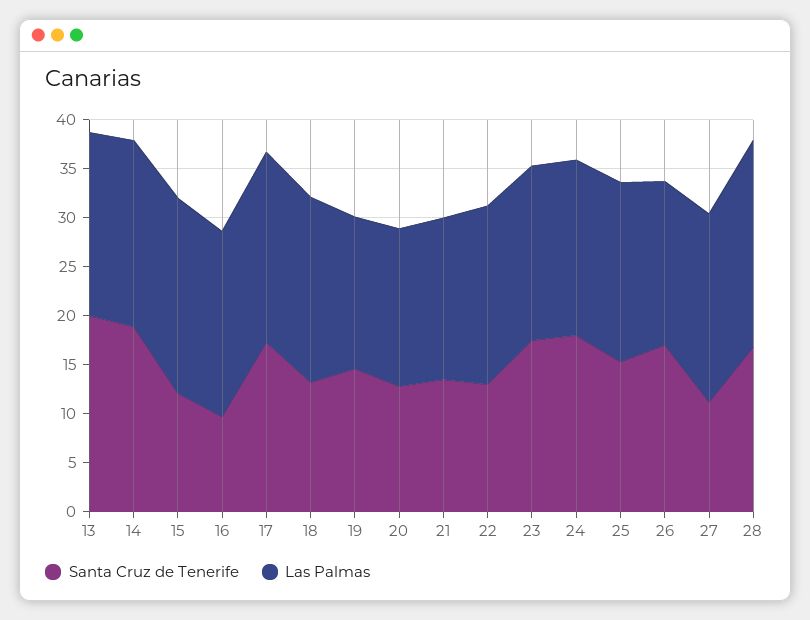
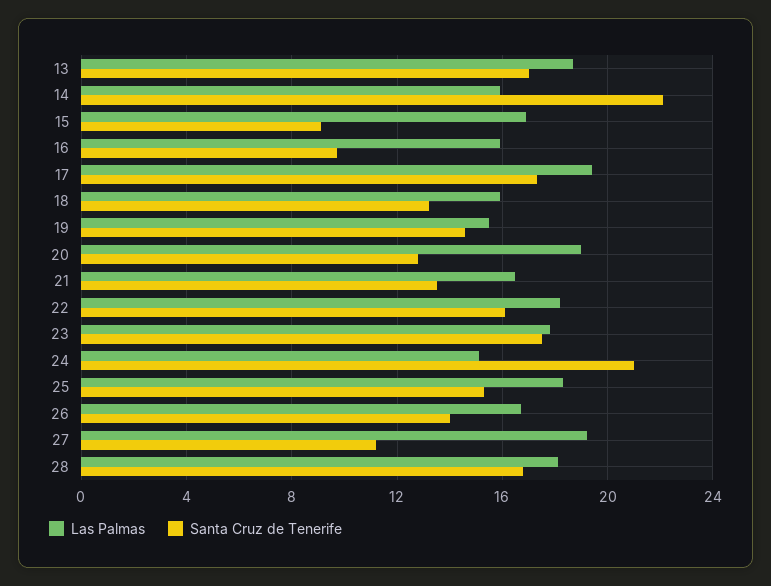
Santa Cruz de Tenerife, 13: 20 -> 17
Santa Cruz de Tenerife, 14: 19 -> 22
Las Palmas, 14: 19 -> 16
Santa Cruz de Tenerife, 15: 12 -> 9
Las Palmas, 15: 20 -> 17
Las Palmas, 16: 19 -> 16
Las Palmas, 18: 19 -> 16
Las Palmas, 20: 16 -> 19
Santa Cruz de Tenerife, 22: 13 -> 16
Santa Cruz de Tenerife, 24: 18 -> 21
Las Palmas, 24: 18 -> 15
Santa Cruz de Tenerife, 26: 17 -> 14
Las Palmas, 28: 21 -> 18

